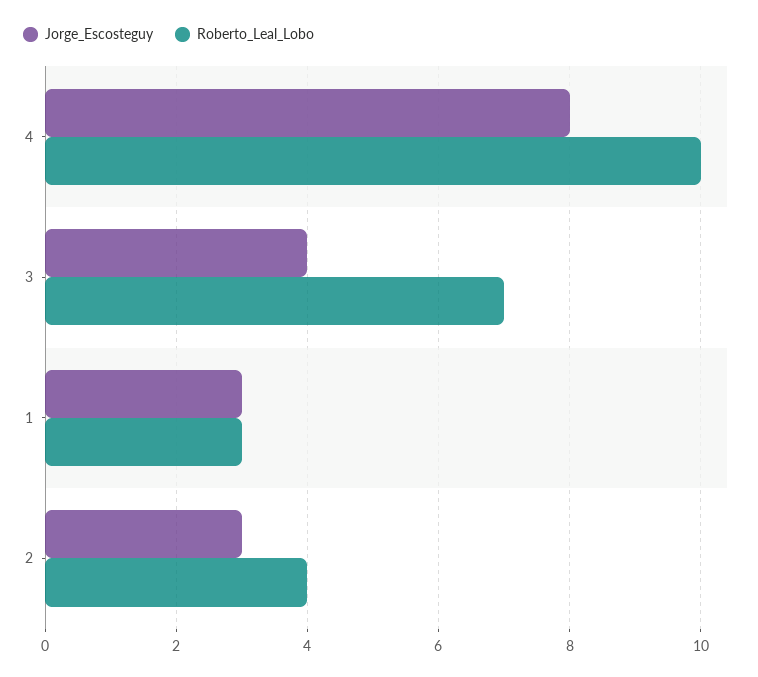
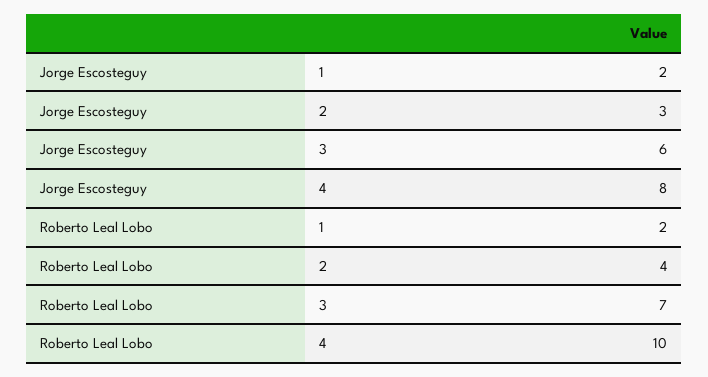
Jorge_Escosteguy, 3: 4 -> 6
Jorge_Escosteguy, 1: 3 -> 2
Roberto_Leal_Lobo, 1: 3 -> 2

